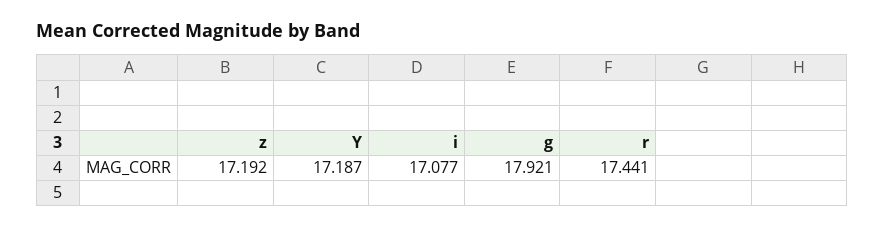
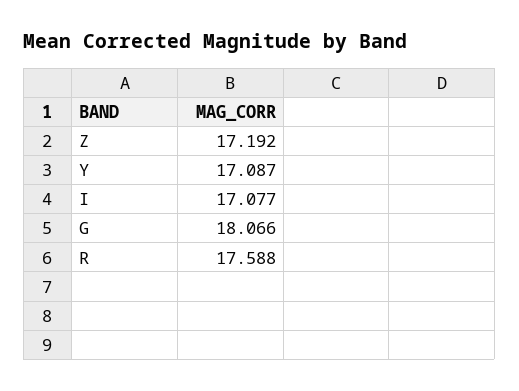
Y: 17.187 -> 17.087
g: 17.921 -> 18.066
r: 17.441 -> 17.588

